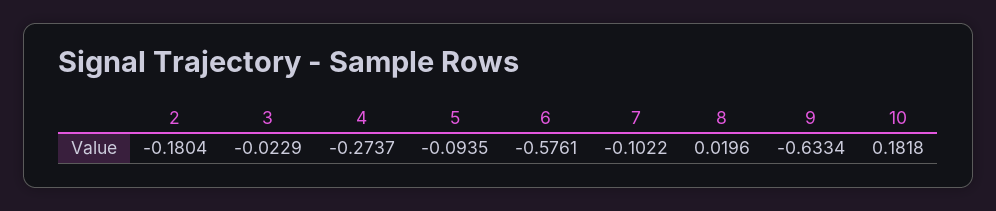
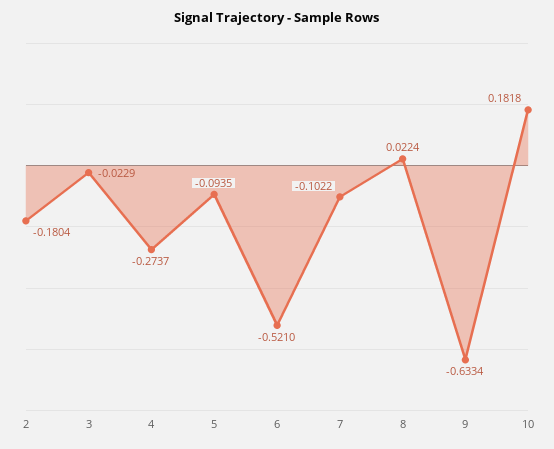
6: -0.5761 -> -0.521
8: 0.0196 -> 0.0224

